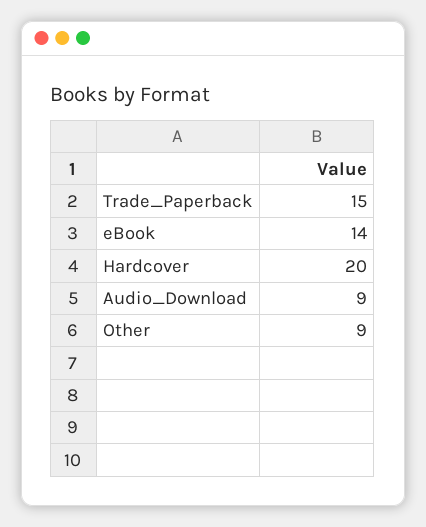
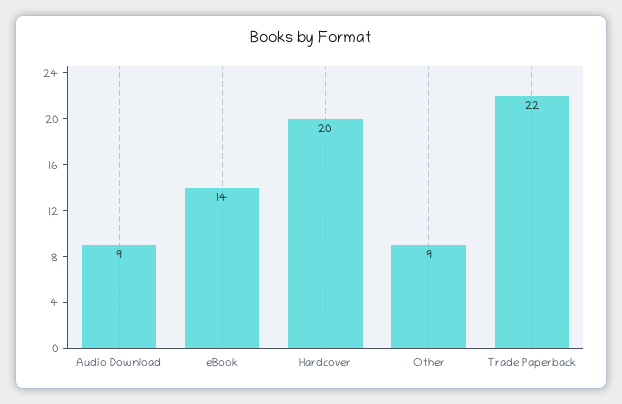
Trade_Paperback: 15 -> 22

